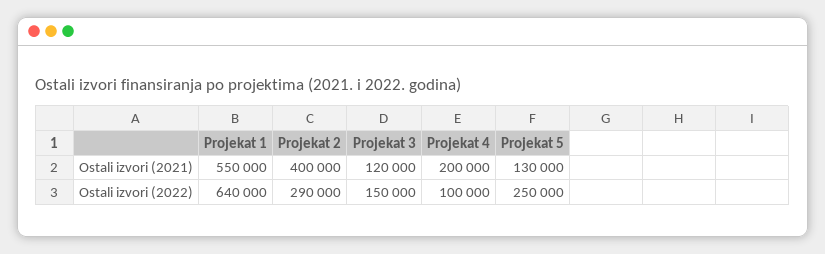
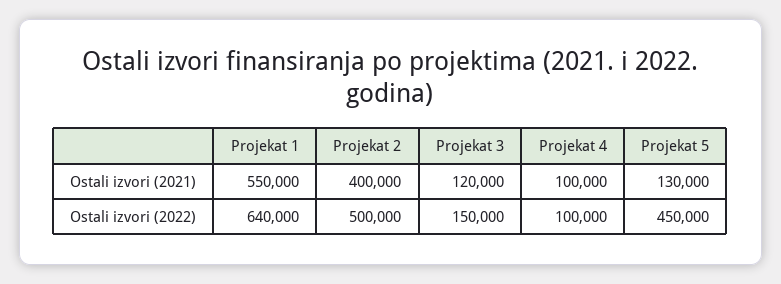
Projekat 4, Ostali izvori (2021): 200000 -> 100000
Projekat 2, Ostali izvori (2022): 290000 -> 500000
Projekat 5, Ostali izvori (2022): 250000 -> 450000

